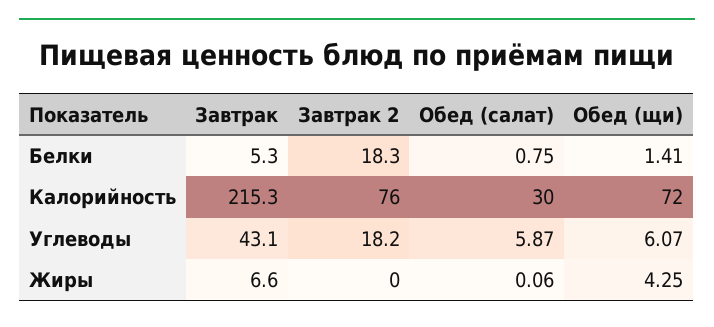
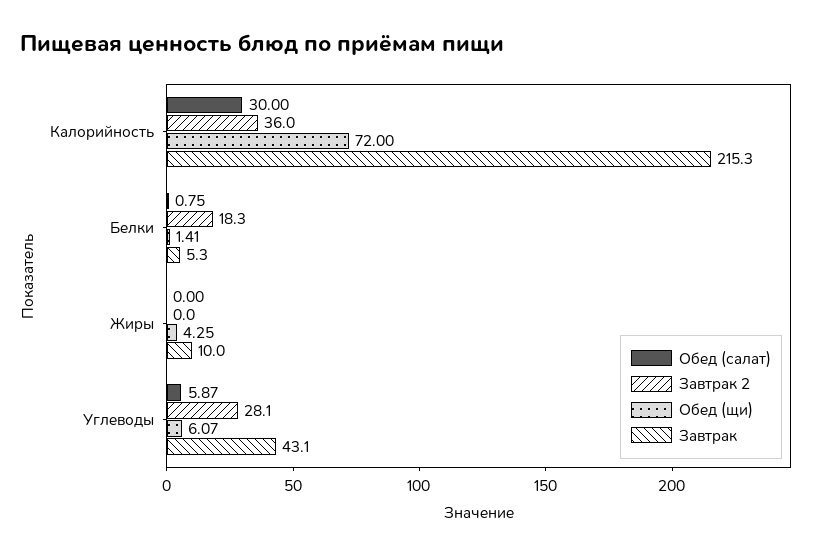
Завтрак 2, Калорийность: 76 -> 36
Завтрак 2, Углеводы: 18.2 -> 28.1
Завтрак, Жиры: 6.6 -> 10
Обед (салат), Жиры: 0.06 -> 0

